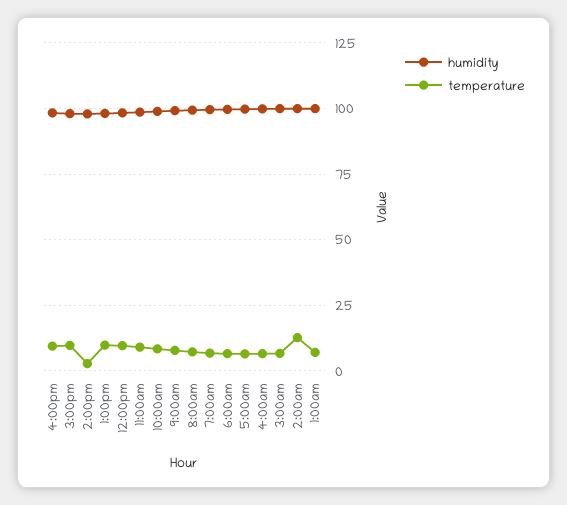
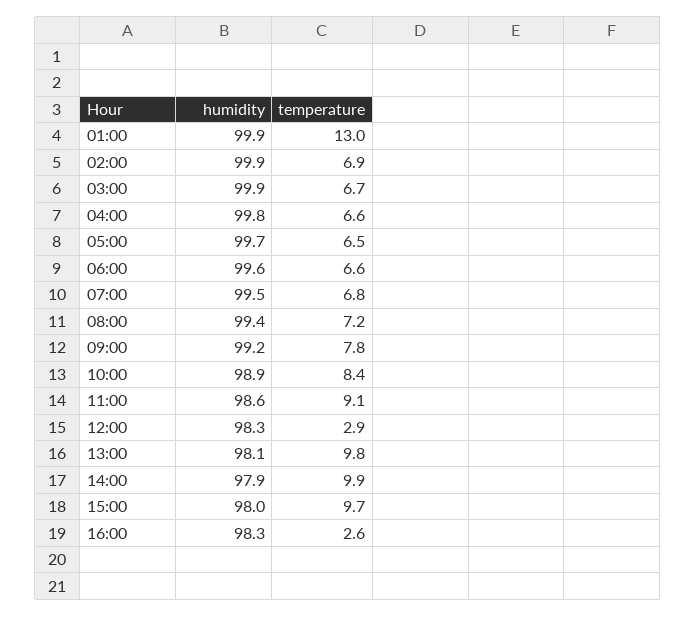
temperature, 4:00pm: 10 -> 2.6
temperature, 2:00pm: 2.5 -> 9.9
temperature, 12:00pm: 10 -> 2.9
temperature, 2:00am: 12.5 -> 6.9
temperature, 1:00am: 7.5 -> 13

